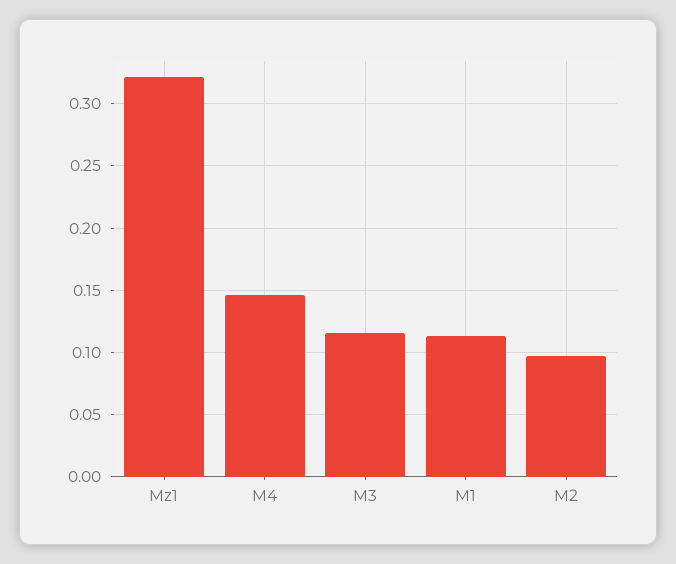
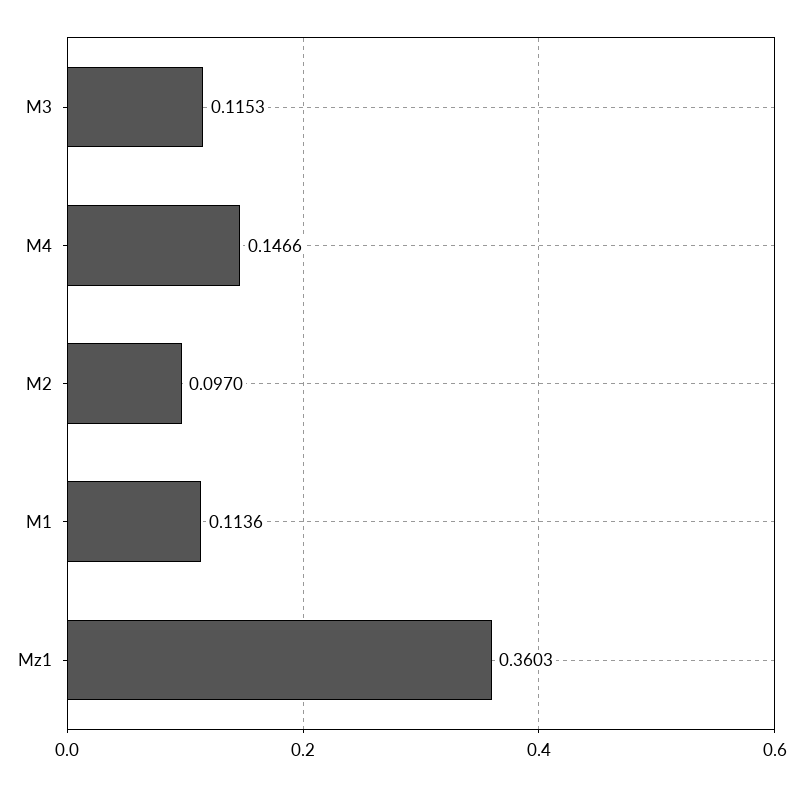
Mz1: 0.32 -> 0.3603

